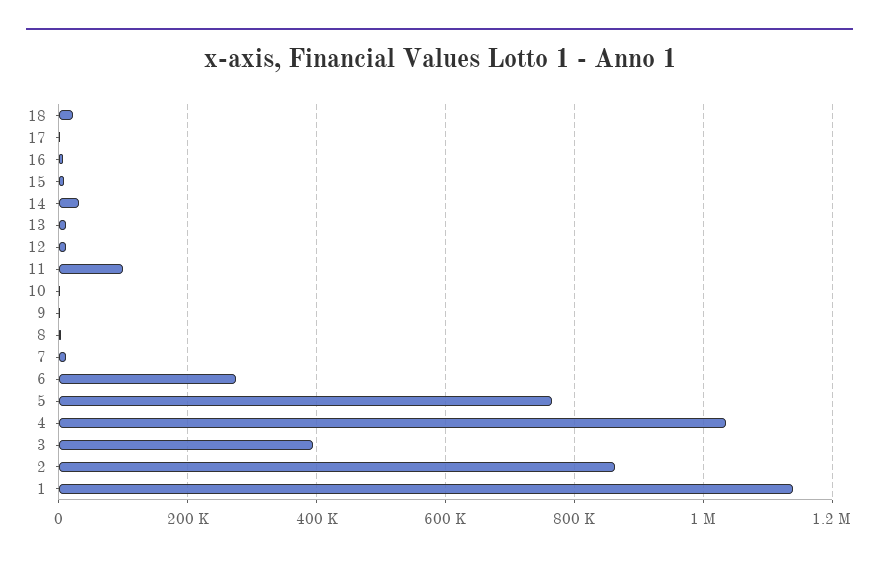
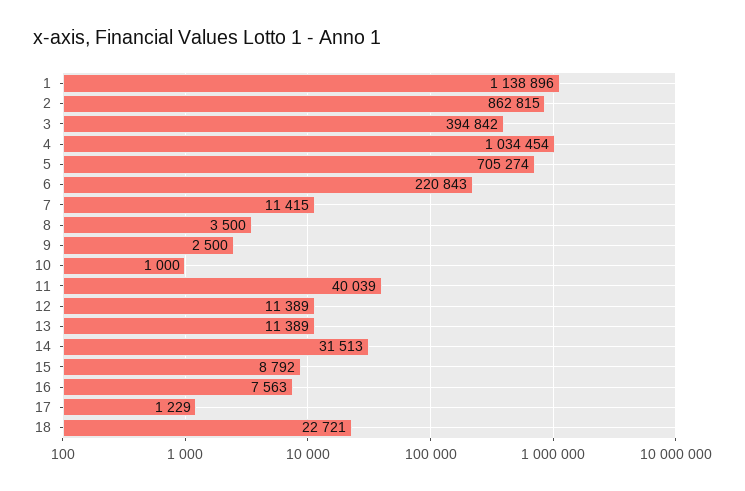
11: 100000 -> 40039
6: 280000 -> 220843
5: 760000 -> 705274

